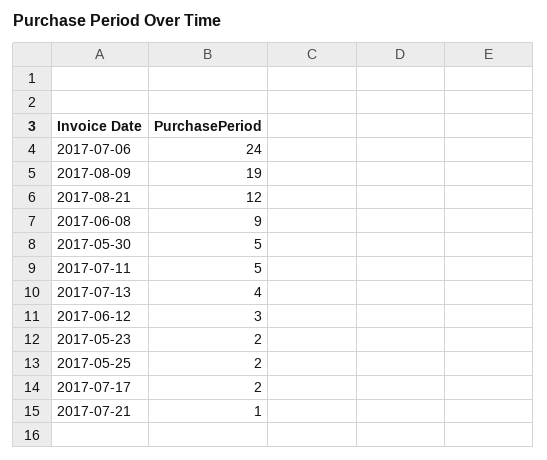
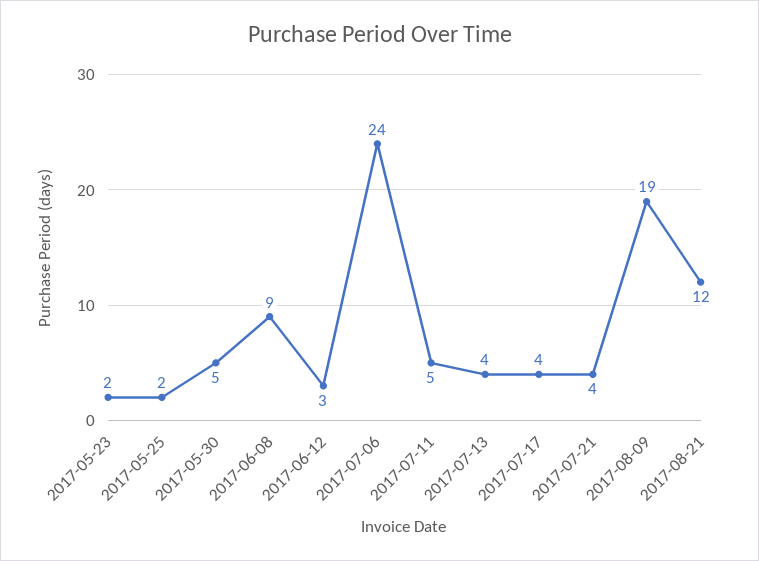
2017-07-17: 2 -> 4
2017-07-21: 1 -> 4

